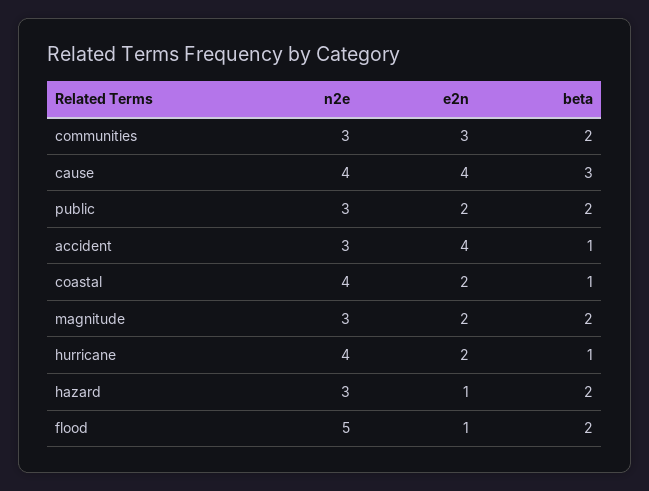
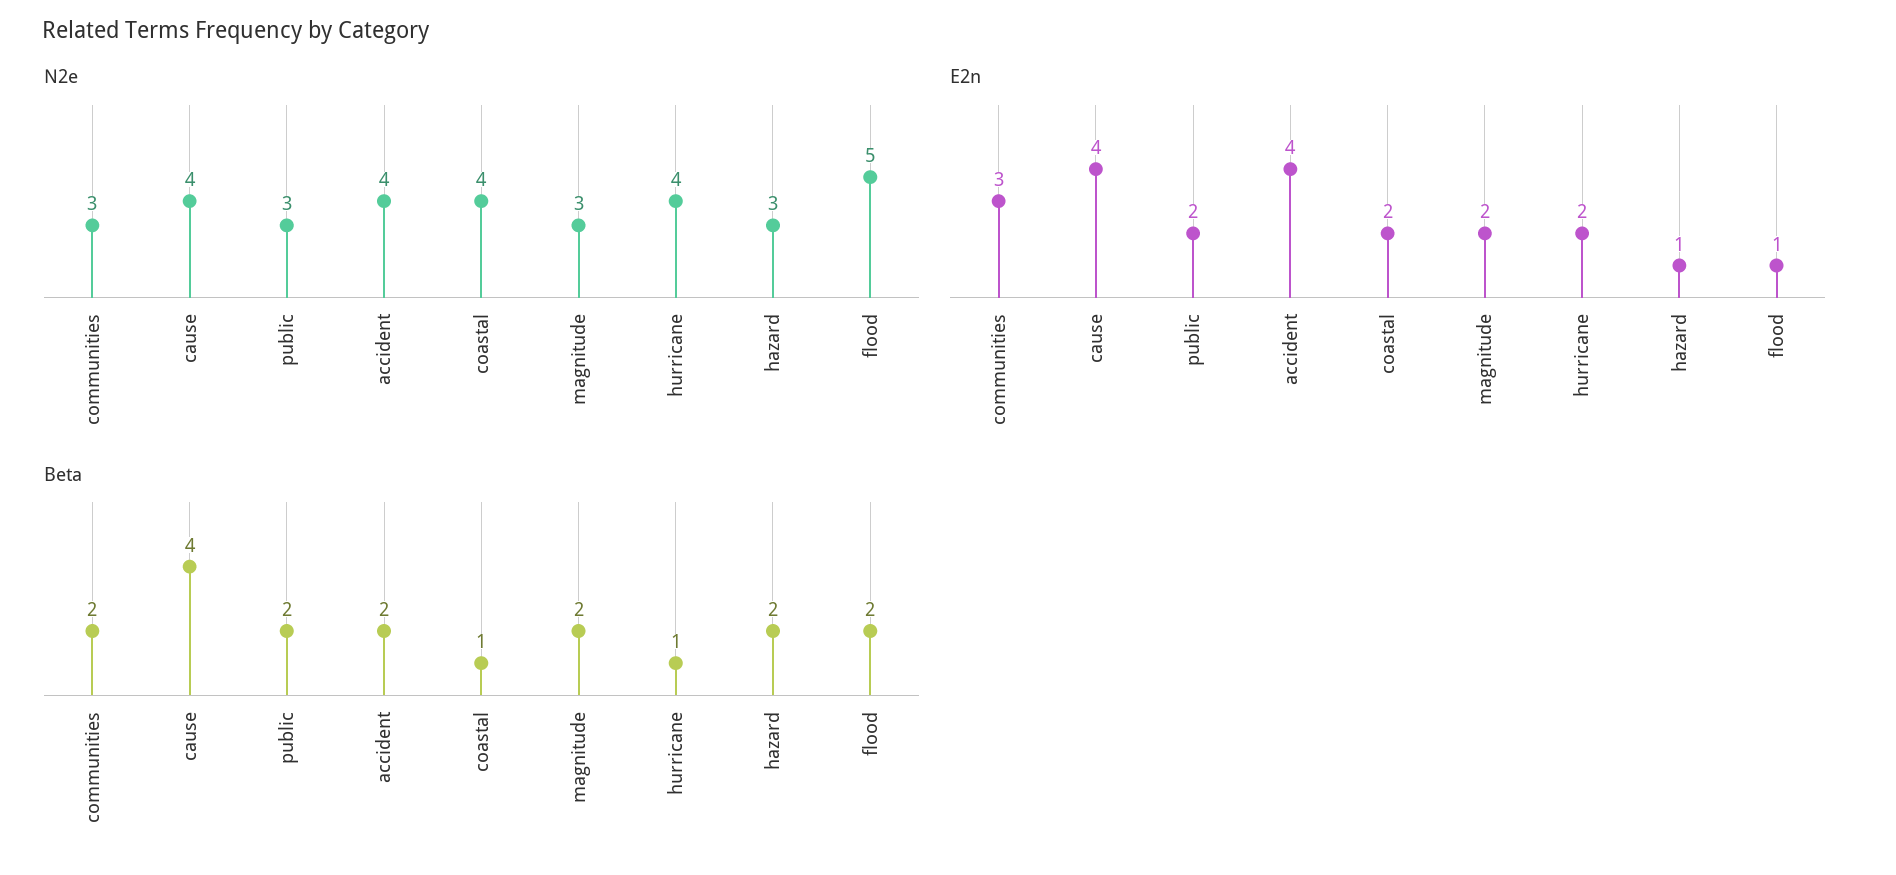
beta, cause: 3 -> 4
n2e, accident: 3 -> 4
beta, accident: 1 -> 2

